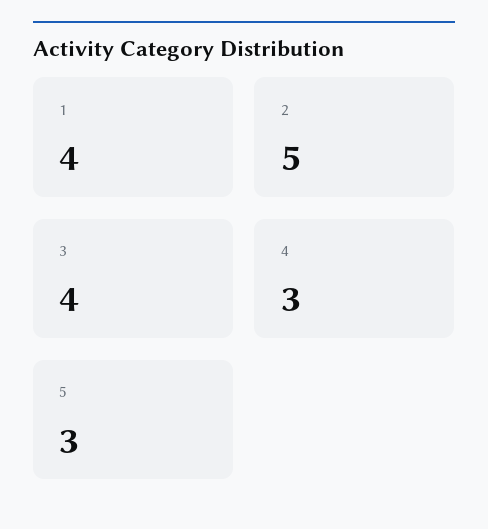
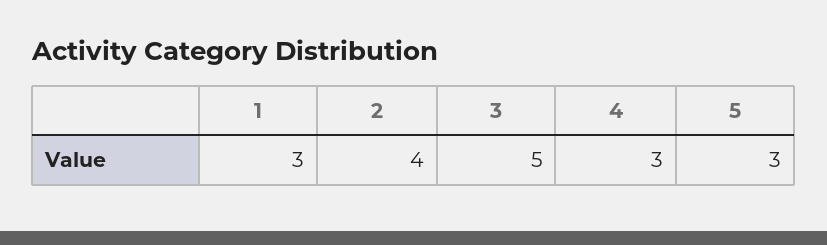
1: 4 -> 3
2: 5 -> 4
3: 4 -> 5

